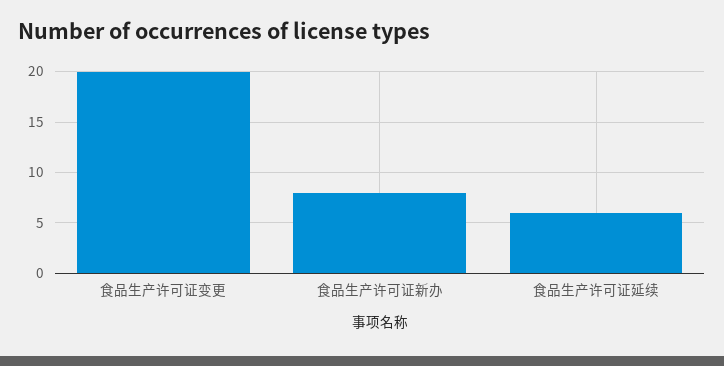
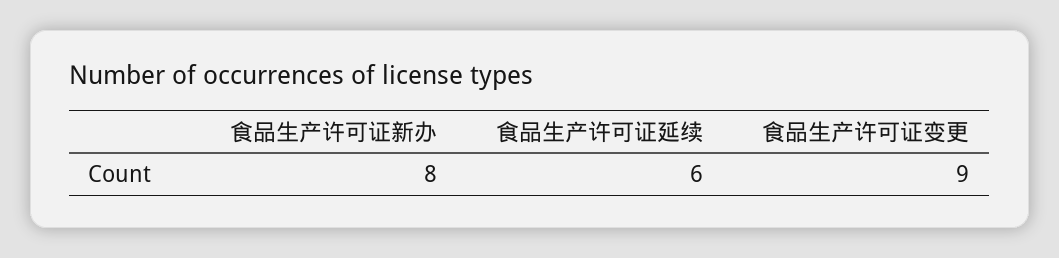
食品生产许可证变更: 20 -> 9

